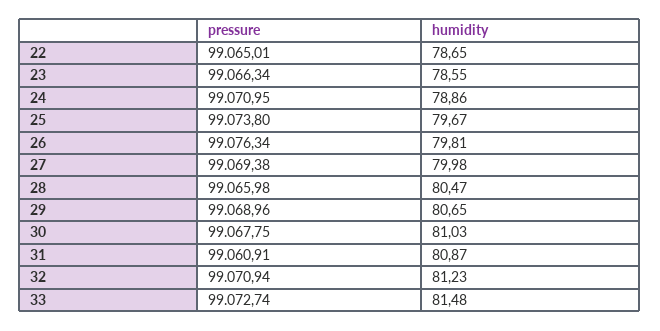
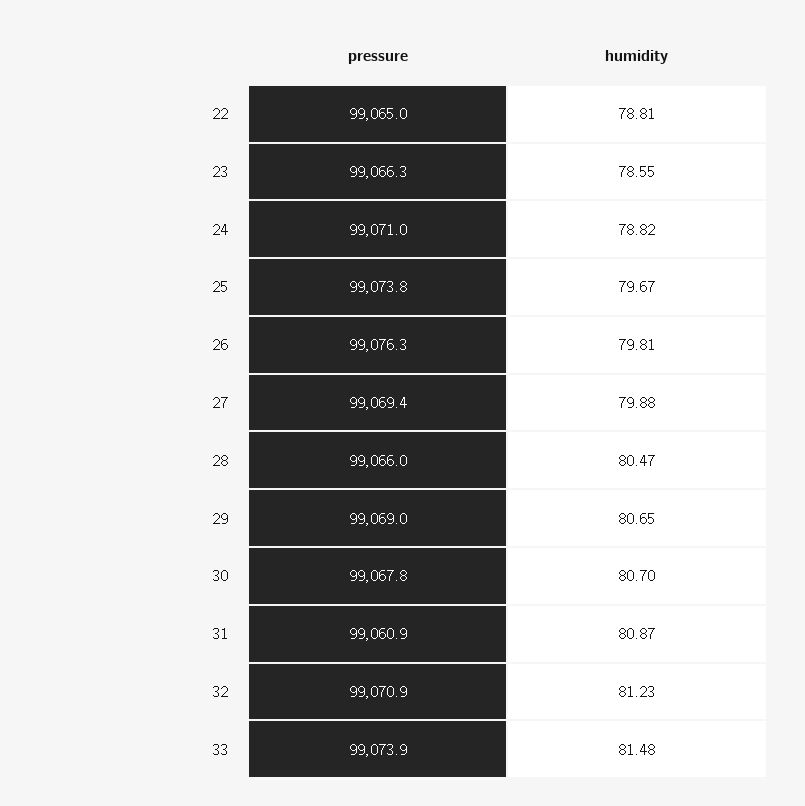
humidity, 22: 78.65 -> 78.81
humidity, 24: 78.86 -> 78.82
humidity, 27: 79.98 -> 79.88
humidity, 30: 81.03 -> 80.7
pressure, 33: 99072.74 -> 99073.9

